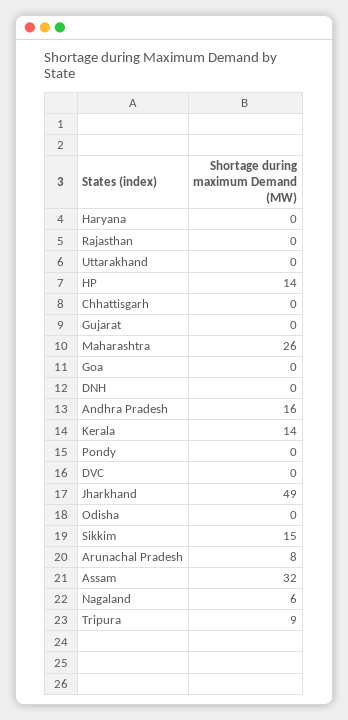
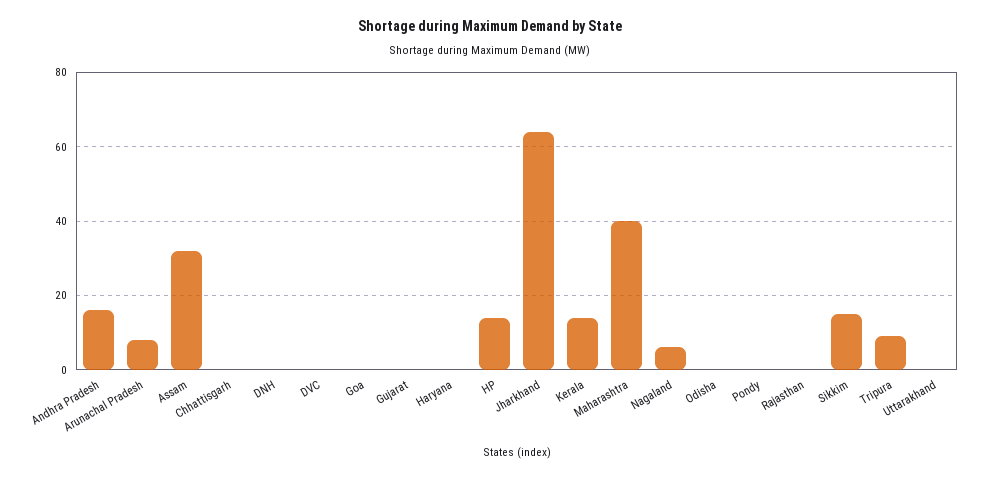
Maharashtra: 26 -> 40
Jharkhand: 49 -> 65

